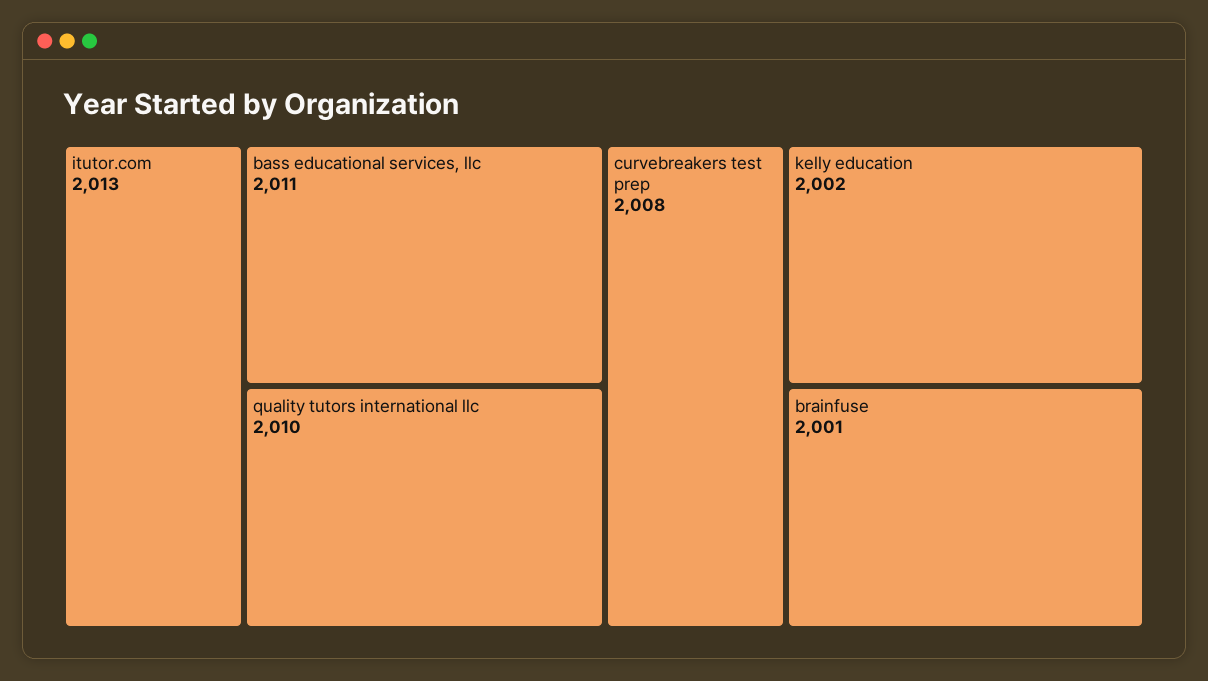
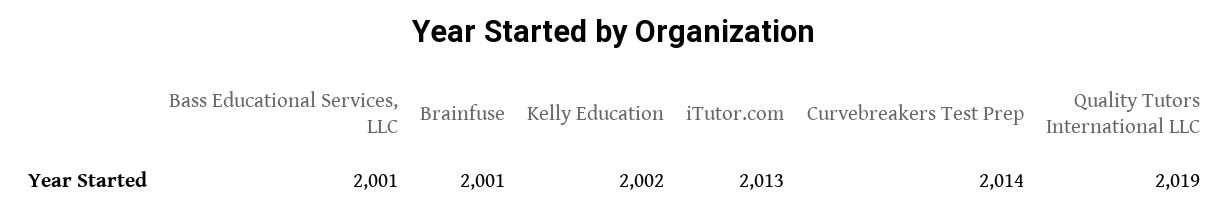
bass educational services, llc: 2011 -> 2001
quality tutors international llc: 2010 -> 2019
curvebreakers test prep: 2008 -> 2014

